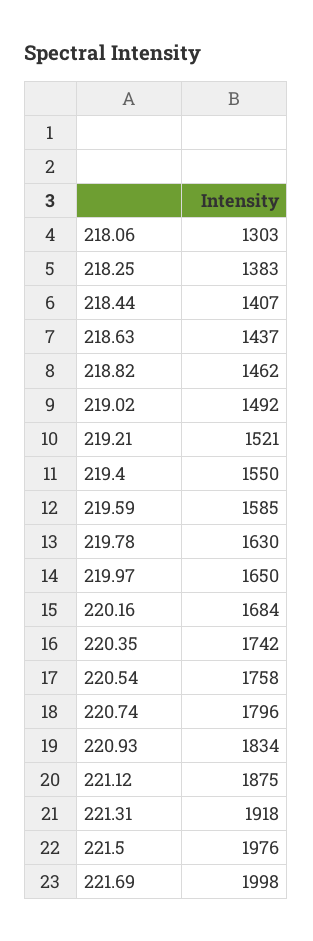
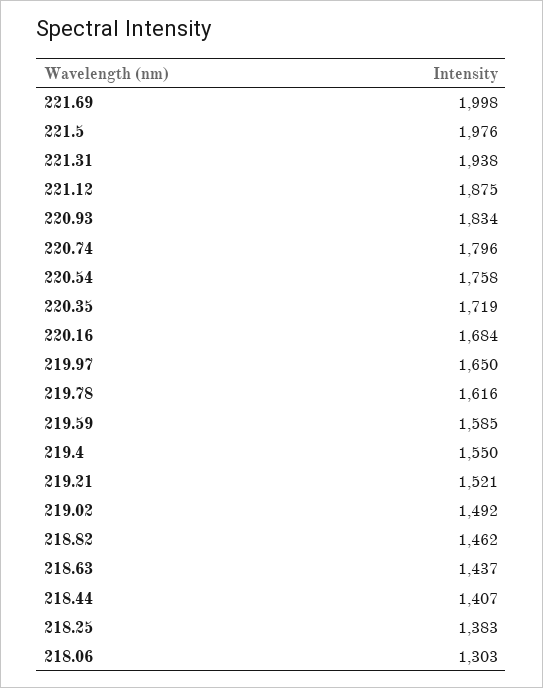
219.78: 1630 -> 1616
220.35: 1742 -> 1719
221.31: 1918 -> 1938

